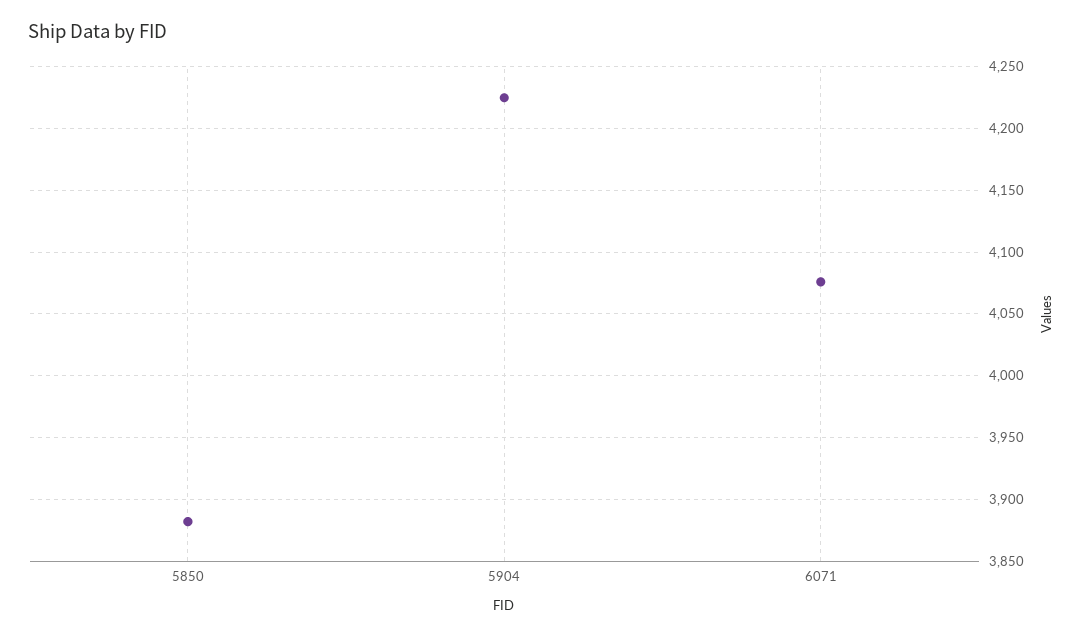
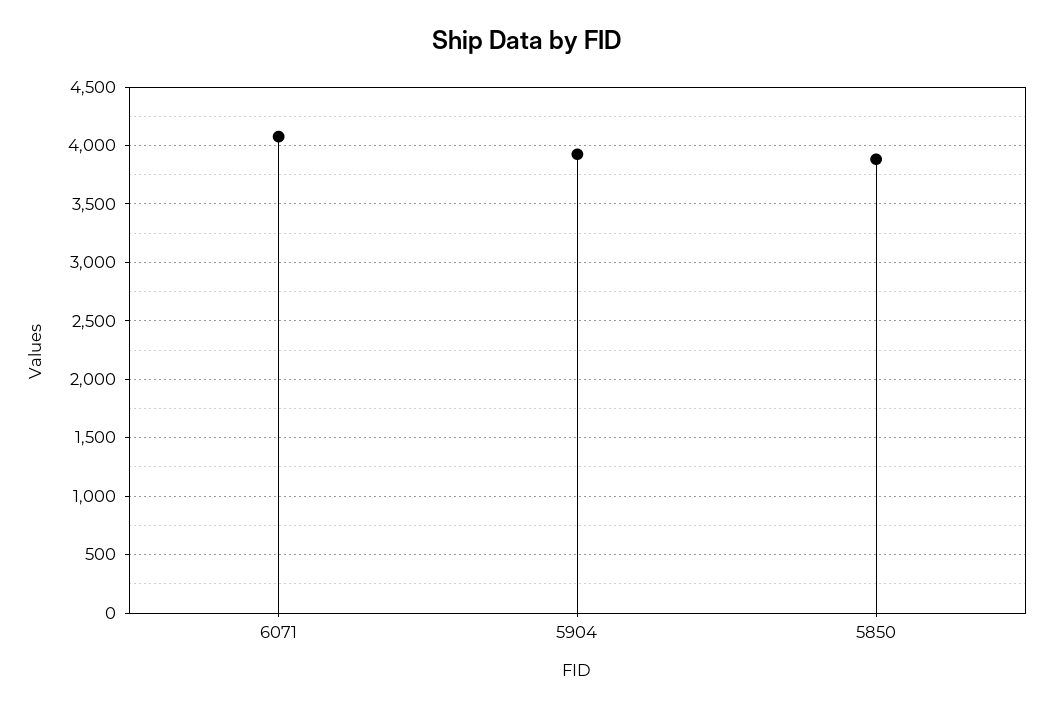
5904: 4225 -> 3900

